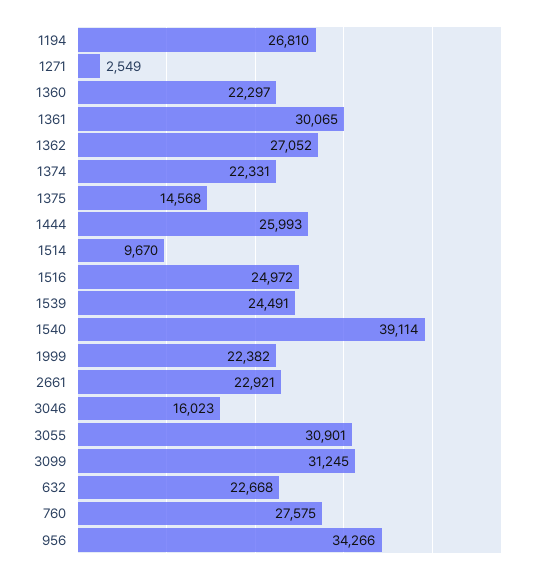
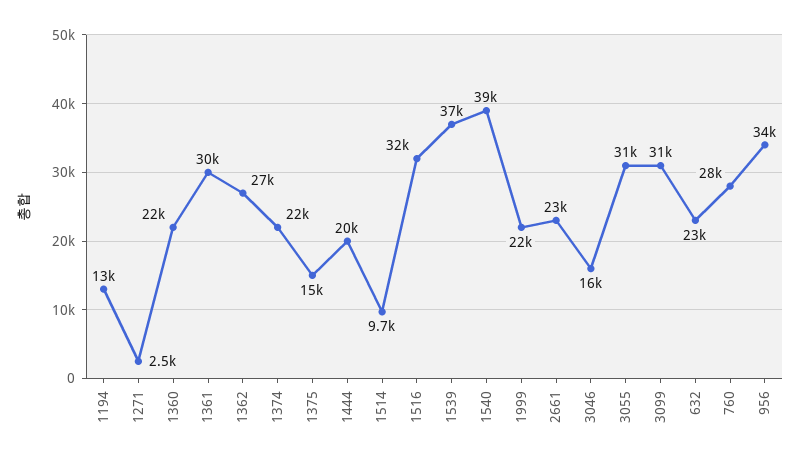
1194: 26810 -> 13000
1444: 25993 -> 20000
1516: 24972 -> 32000
1539: 24491 -> 37000

